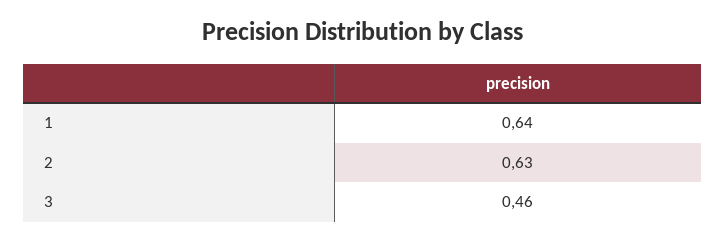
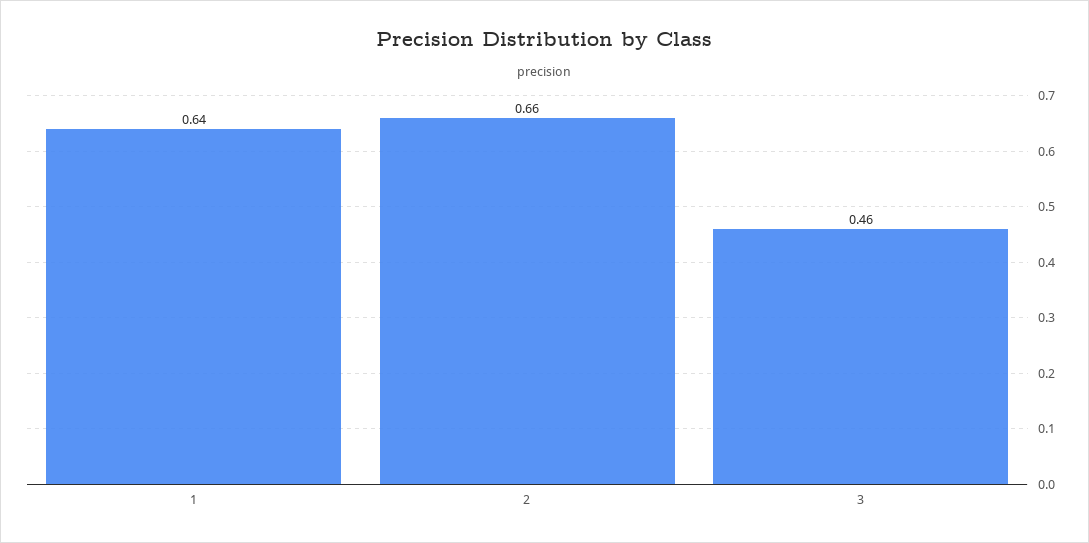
2: 0.63 -> 0.66

